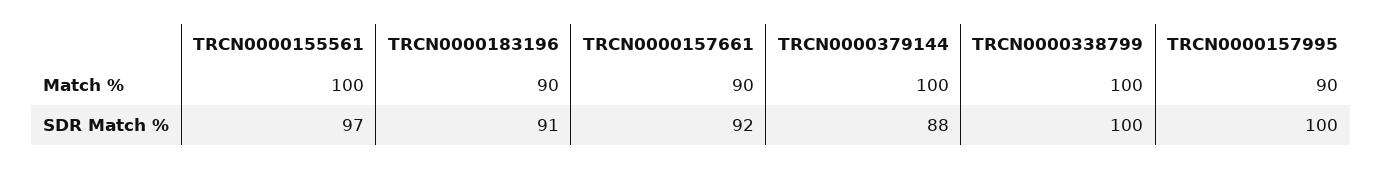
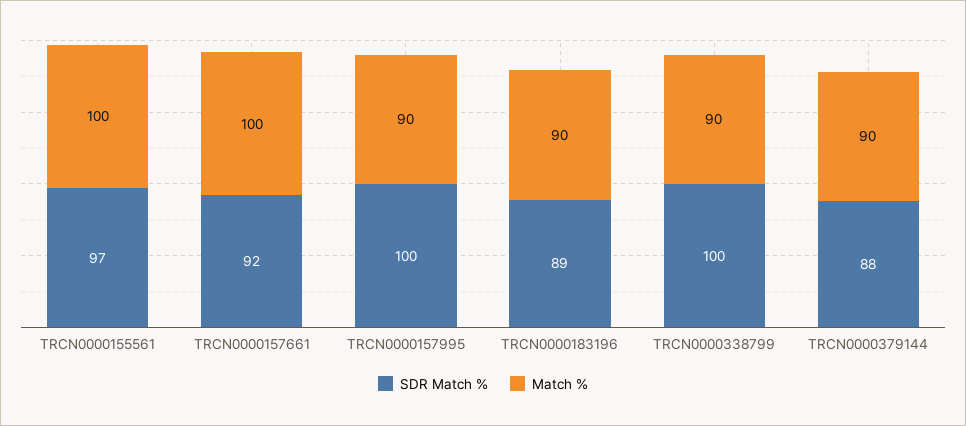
Match %, TRCN0000157661: 90 -> 100
Match %, TRCN0000379144: 100 -> 90
Match %, TRCN0000338799: 100 -> 90
SDR Match %, TRCN0000183196: 91 -> 89

